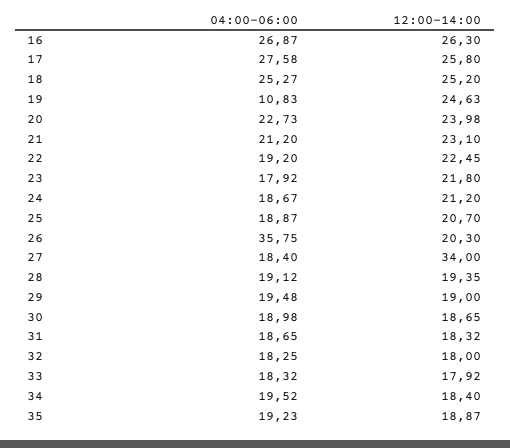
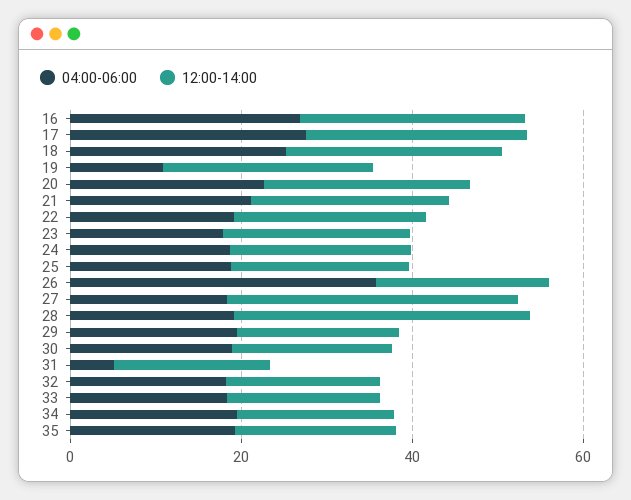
12:00-14:00, 28: 19.35 -> 35
04:00-06:00, 31: 18.65 -> 5

